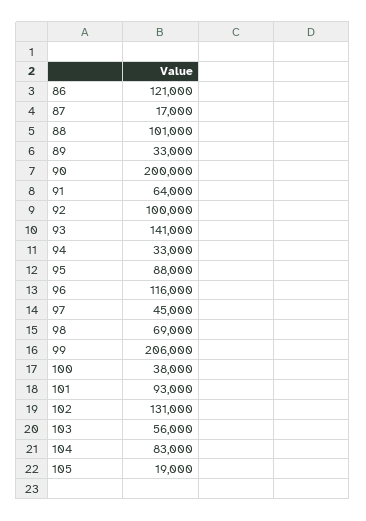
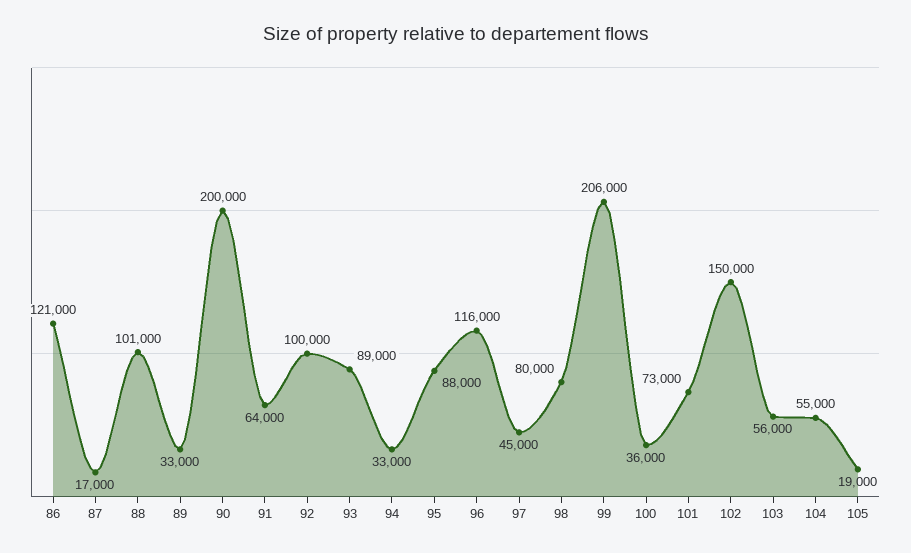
93: 141000 -> 89000
98: 69000 -> 80000
100: 38000 -> 36000
101: 93000 -> 73000
102: 131000 -> 150000
104: 83000 -> 55000

